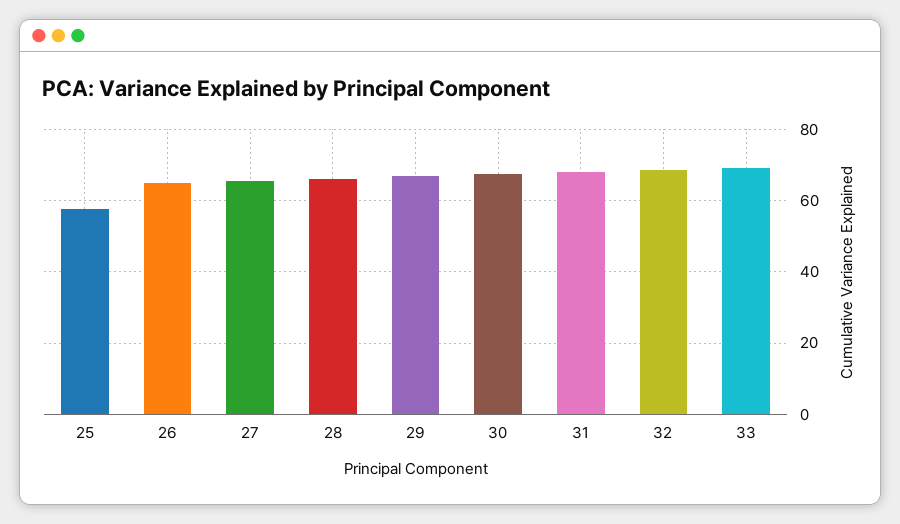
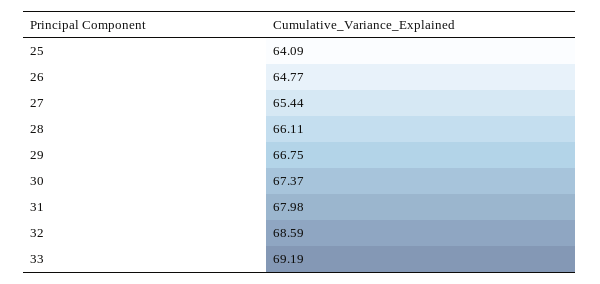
25: 58 -> 64.09

